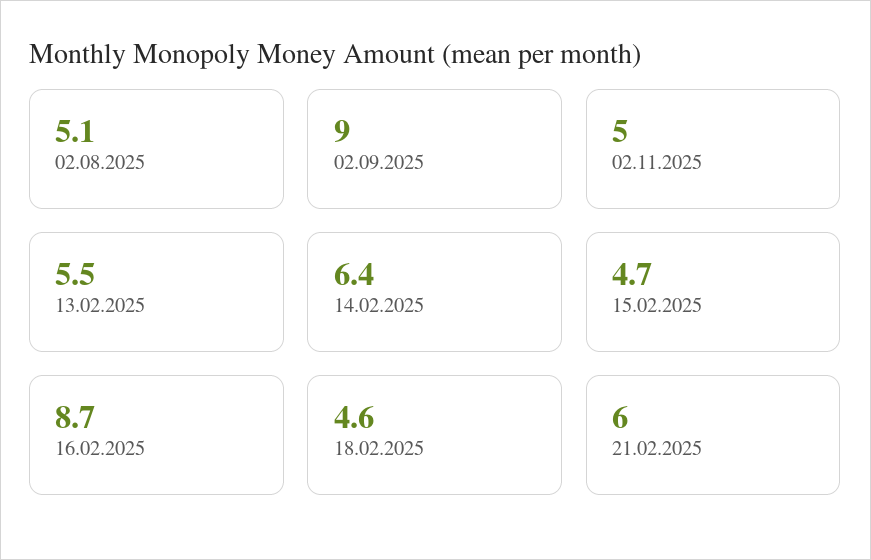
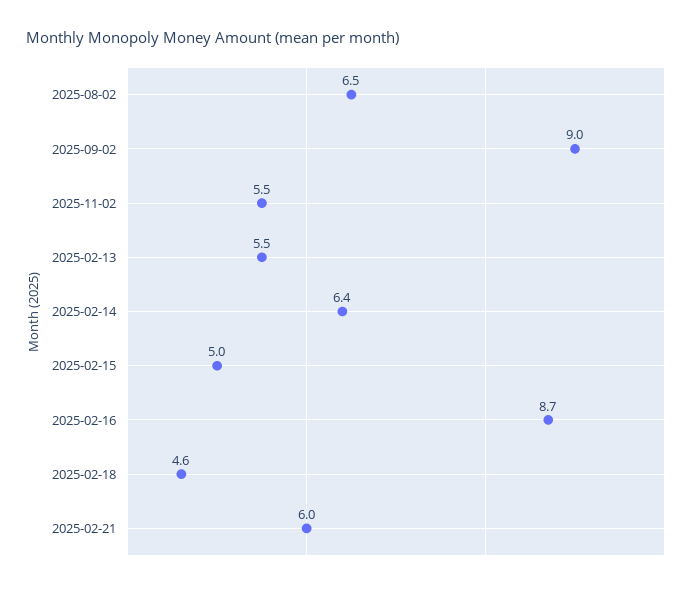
02.08.2025: 5.1 -> 6.5
02.11.2025: 5 -> 5.5
15.02.2025: 4.7 -> 5

